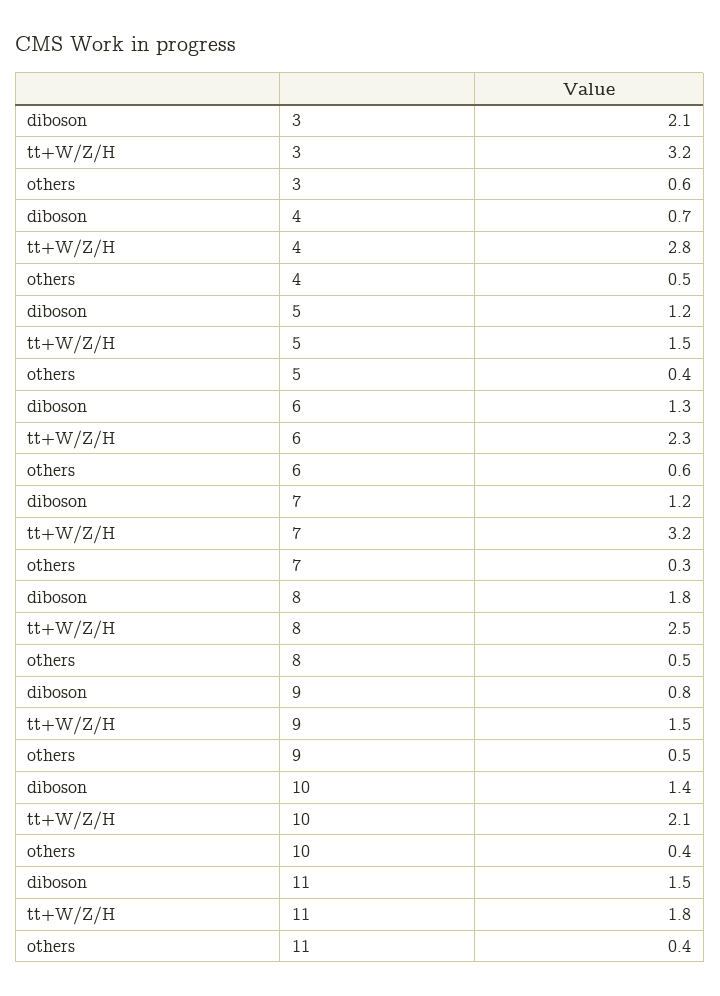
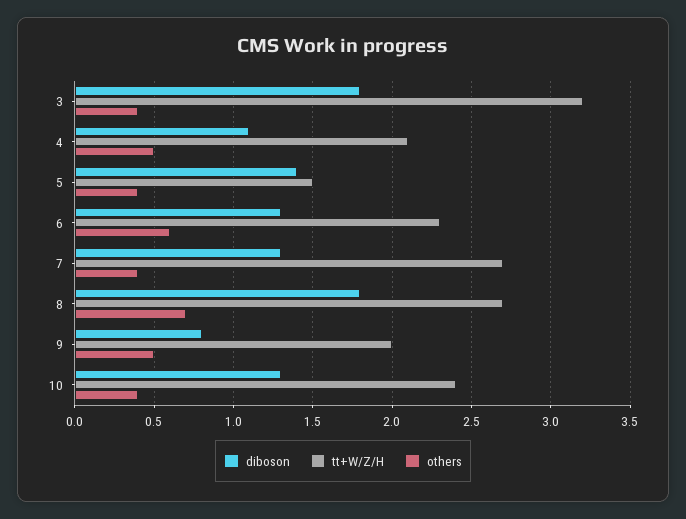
diboson, 3: 2.1 -> 1.8
others, 3: 0.6 -> 0.4
diboson, 4: 0.7 -> 1.1
tt+W/Z/H, 4: 2.8 -> 2.1
diboson, 5: 1.2 -> 1.4
diboson, 7: 1.2 -> 1.3
tt+W/Z/H, 7: 3.2 -> 2.7
others, 7: 0.3 -> 0.4
tt+W/Z/H, 8: 2.5 -> 2.7
others, 8: 0.5 -> 0.7
tt+W/Z/H, 9: 1.5 -> 2
diboson, 10: 1.4 -> 1.3
tt+W/Z/H, 10: 2.1 -> 2.4
diboson, 11: 1.5 -> none
tt+W/Z/H, 11: 1.8 -> none
others, 11: 0.4 -> none

